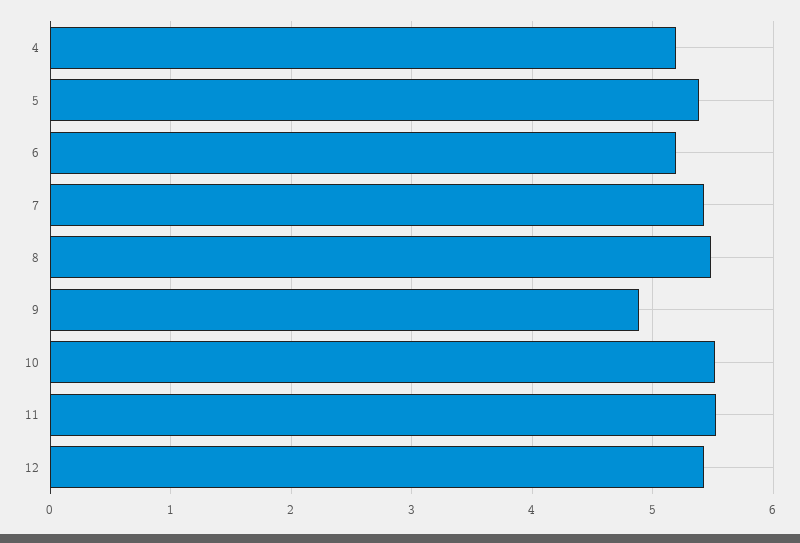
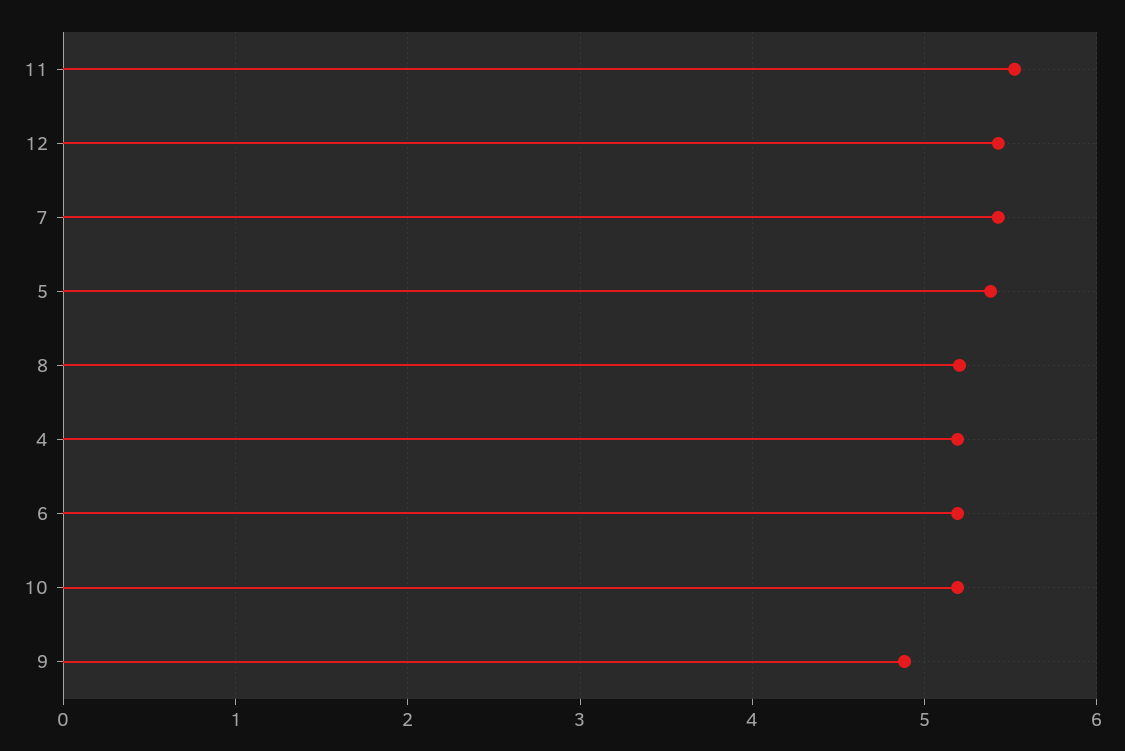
8: 5.5 -> 5.2
10: 5.5 -> 5.2

